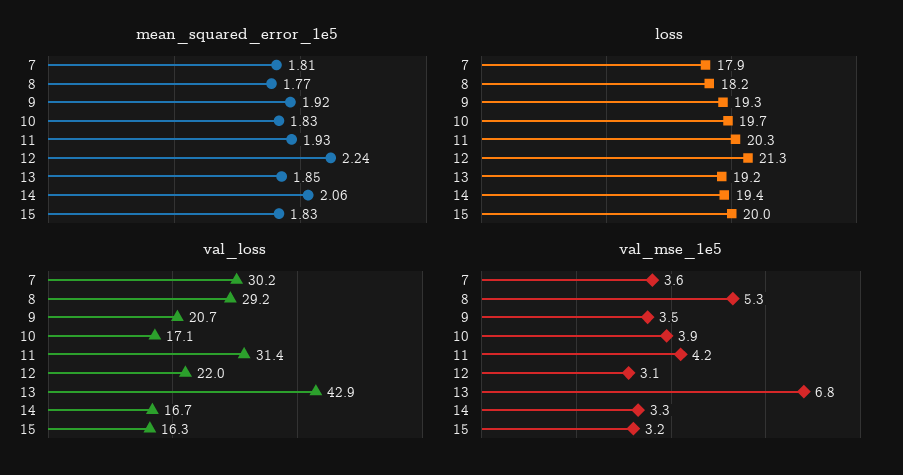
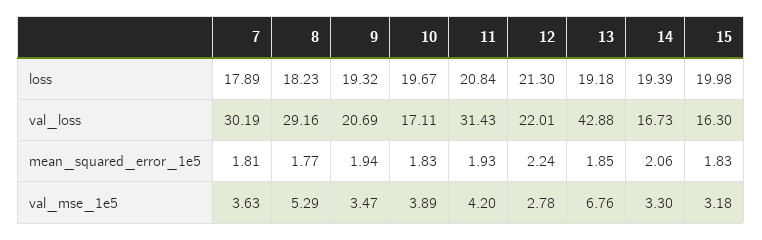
mean_squared_error_1e5, 9: 1.92 -> 1.94
loss, 11: 20.3 -> 20.84
val_mse_1e5, 12: 3.1 -> 2.78

